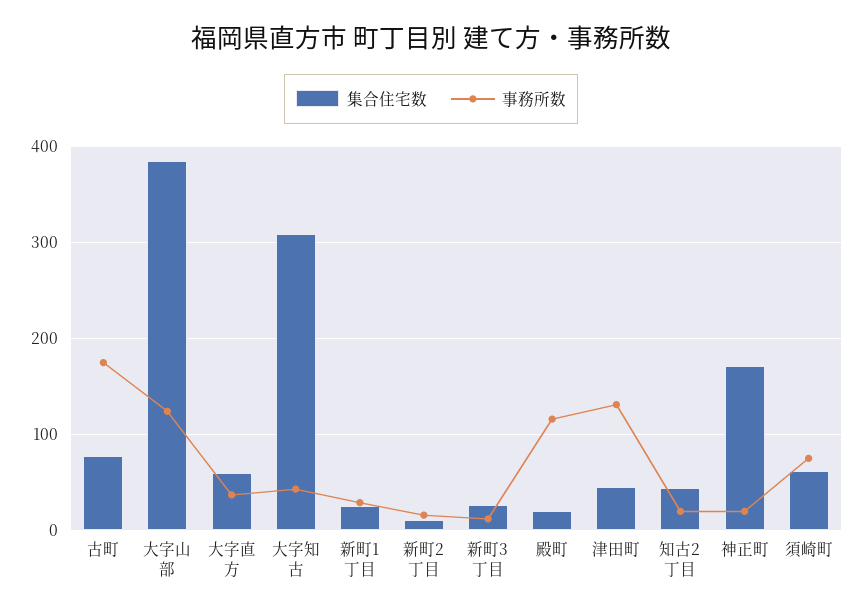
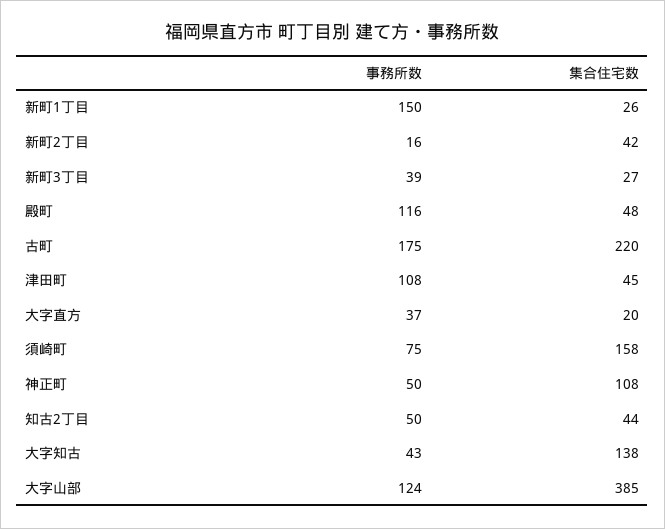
集合住宅数, 古町: 80 -> 220
集合住宅数, 大字直方: 60 -> 20
集合住宅数, 大字知古: 310 -> 138
事務所数, 新町1丁目: 30 -> 150
集合住宅数, 新町2丁目: 10 -> 42
事務所数, 新町3丁目: 10 -> 39
集合住宅数, 殿町: 20 -> 48
事務所数, 津田町: 130 -> 108
事務所数, 知古2丁目: 20 -> 50
集合住宅数, 神正町: 170 -> 108
事務所数, 神正町: 20 -> 50
集合住宅数, 須崎町: 60 -> 158

